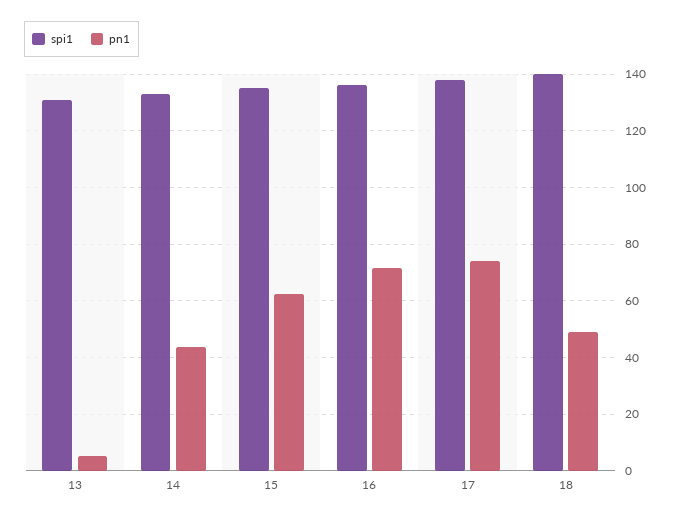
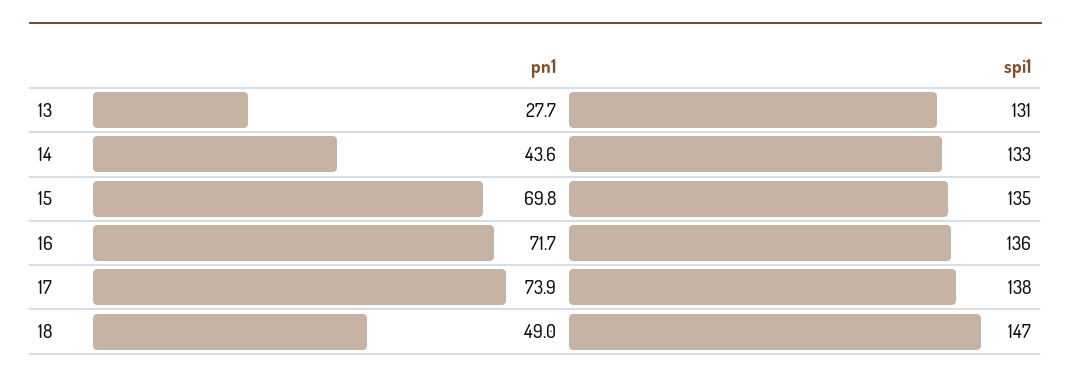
pn1, 13: 5 -> 27.7
pn1, 15: 62.5 -> 69.8
spi1, 18: 140 -> 147

